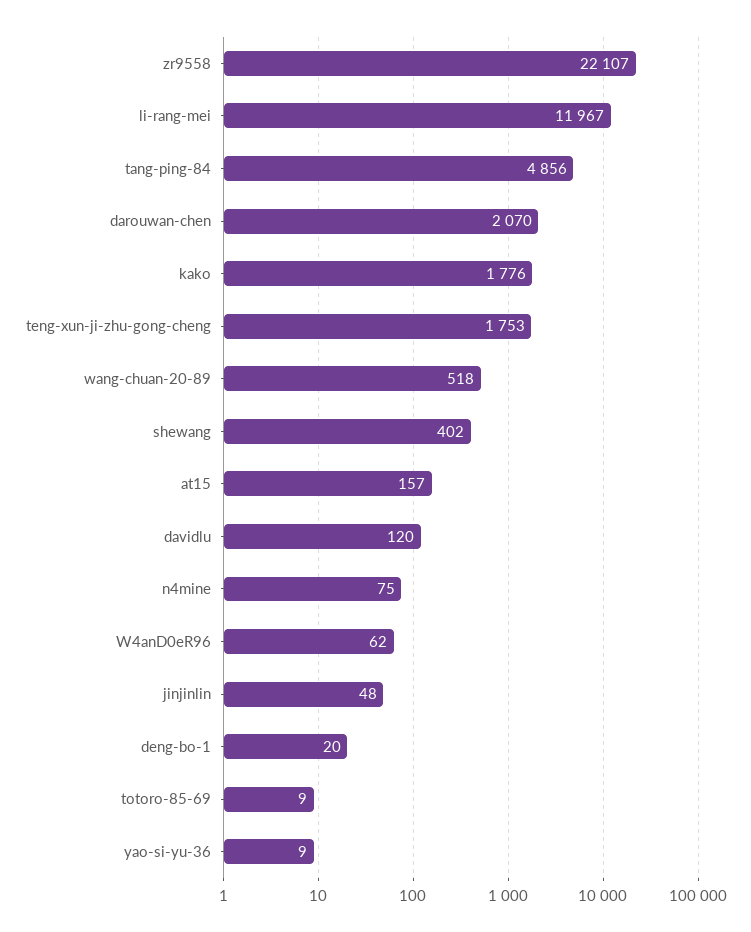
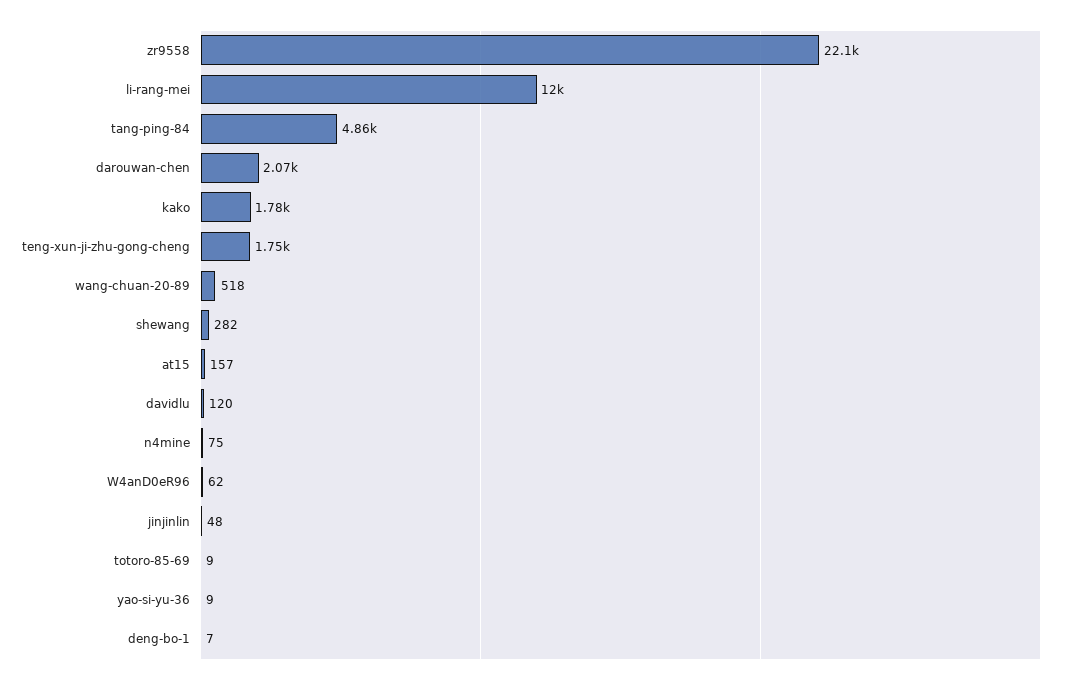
shewang: 402 -> 282
deng-bo-1: 20 -> 7

